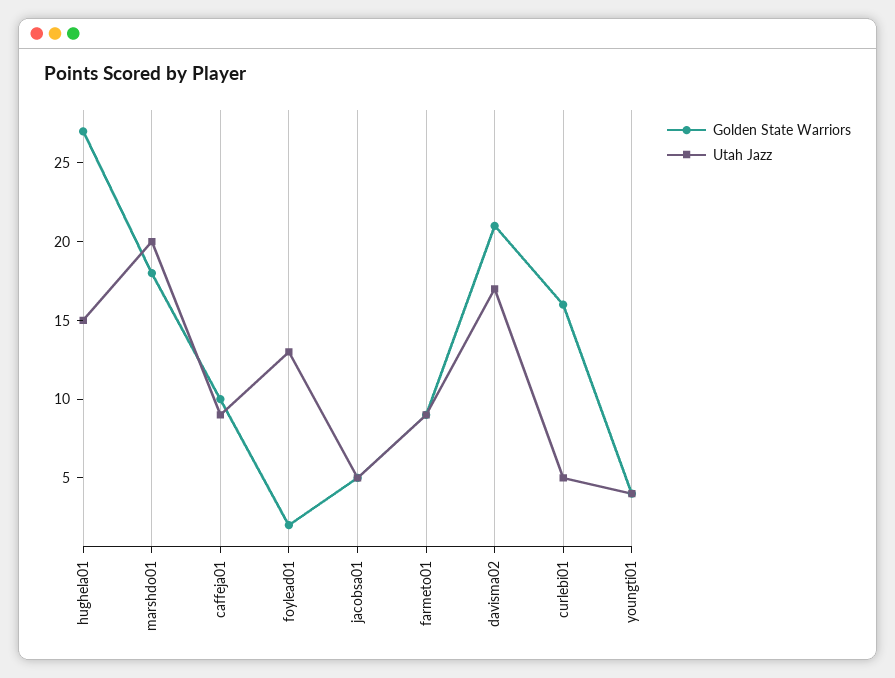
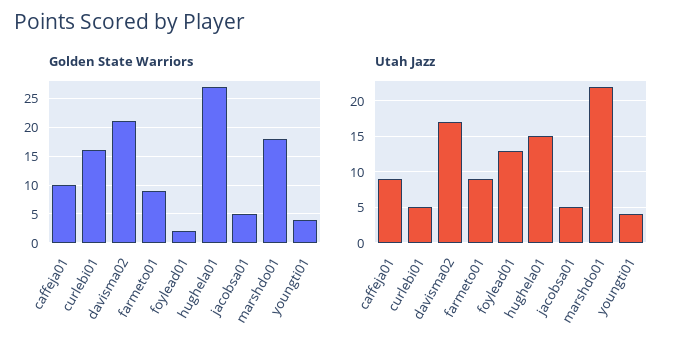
Utah Jazz, marshdo01: 20 -> 22

